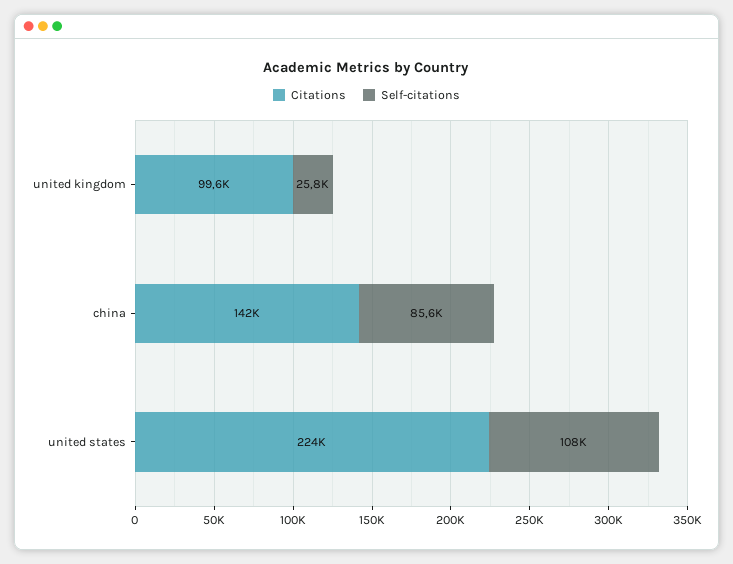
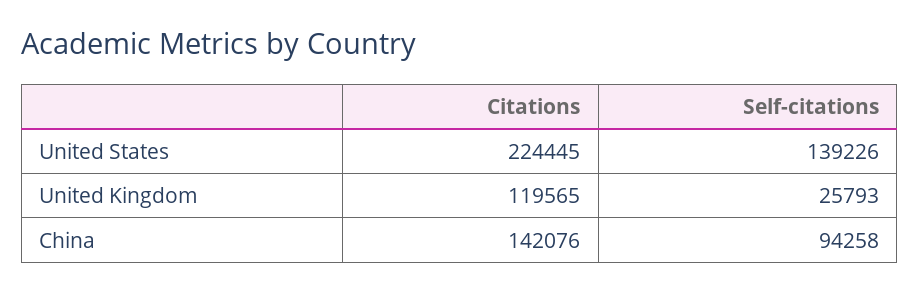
Citations, united kingdom: 99600 -> 119565
Self-citations, china: 85600 -> 94258
Self-citations, united states: 108000 -> 139226

